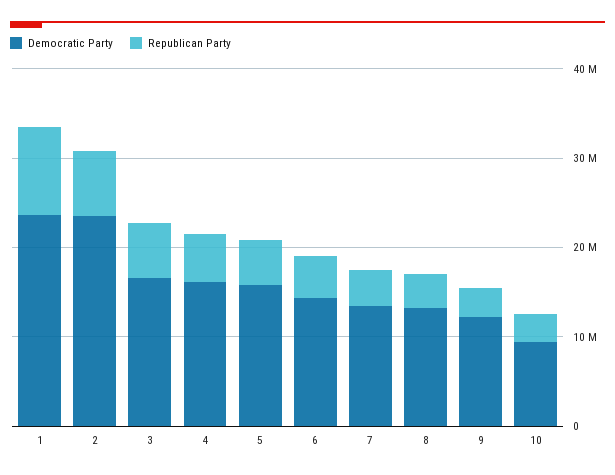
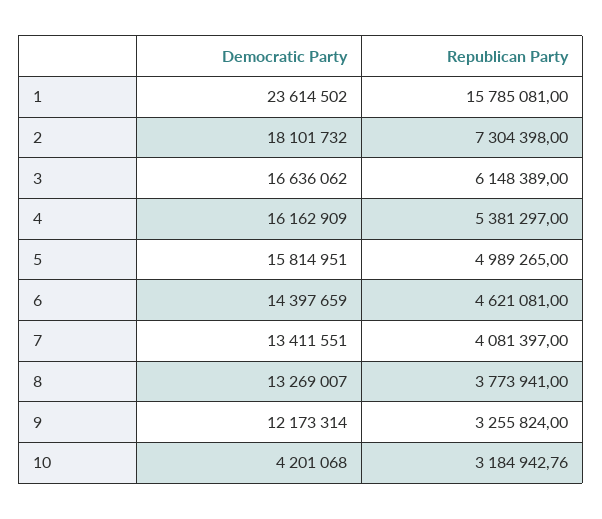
Republican Party, 1: 10000000 -> 15785081
Democratic Party, 2: 24000000 -> 18101732
Democratic Party, 10: 10000000 -> 4201068

